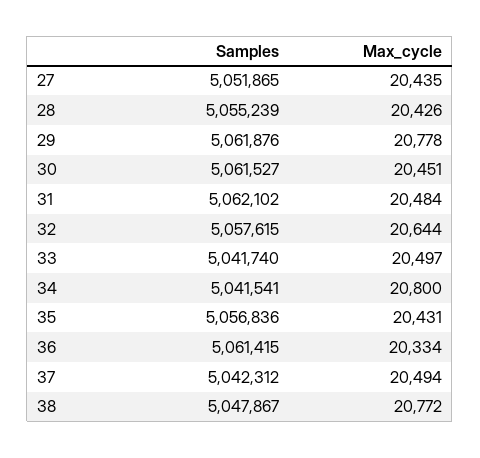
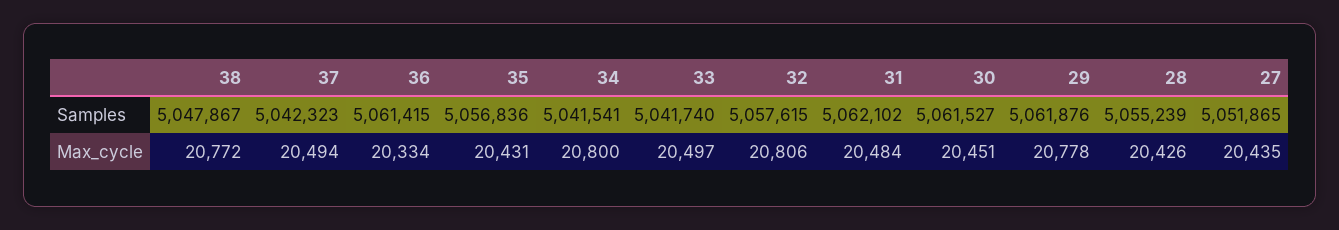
Max_cycle, 32: 20644 -> 20806
Samples, 37: 5042312 -> 5042323

